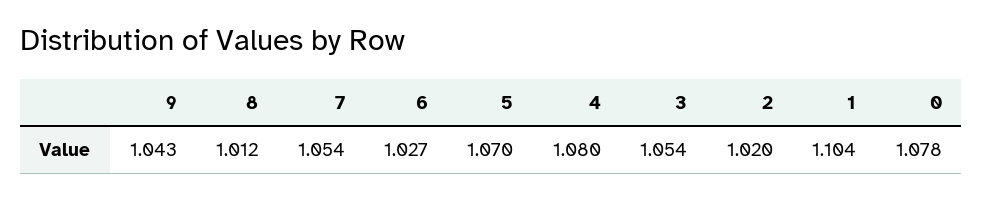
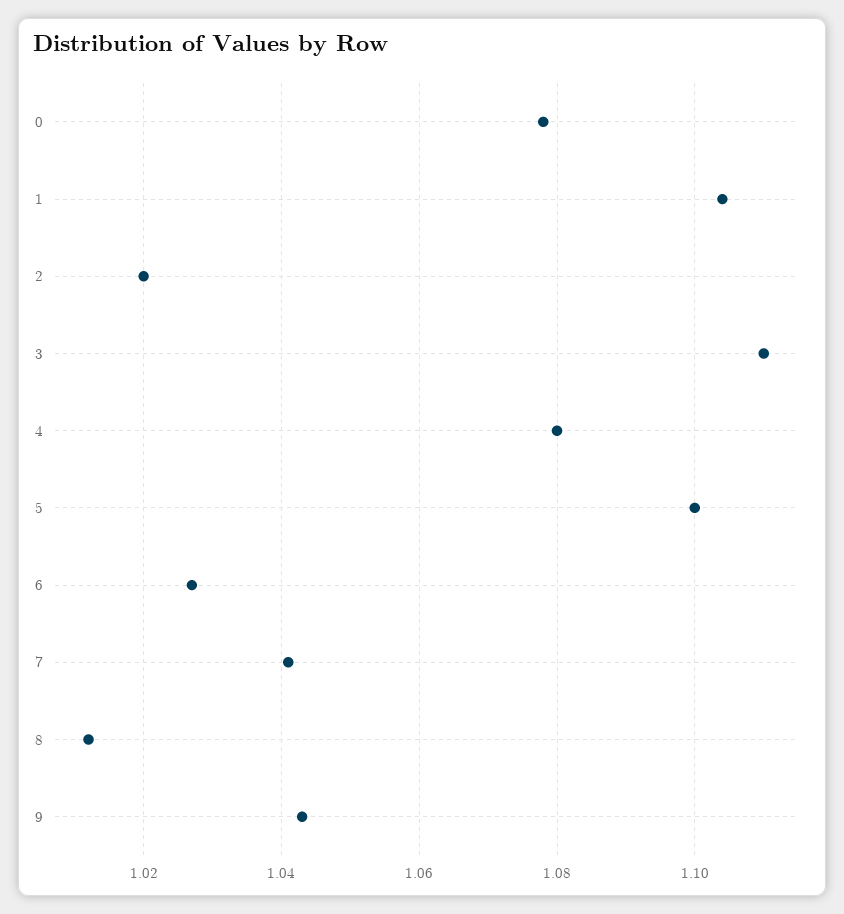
7: 1.054 -> 1.04
5: 1.07 -> 1.1
3: 1.054 -> 1.11

